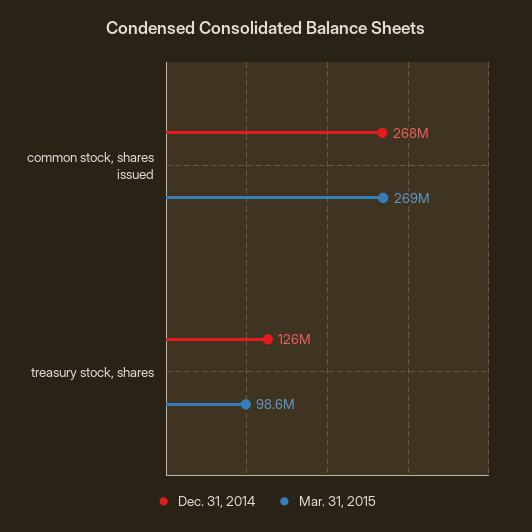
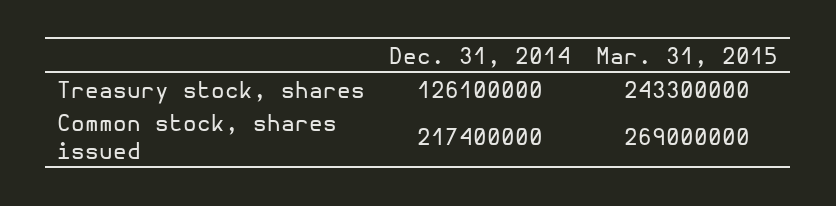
Dec. 31, 2014, common stock, shares issued: 268000000 -> 217400000
Mar. 31, 2015, treasury stock, shares: 98600000 -> 243300000

